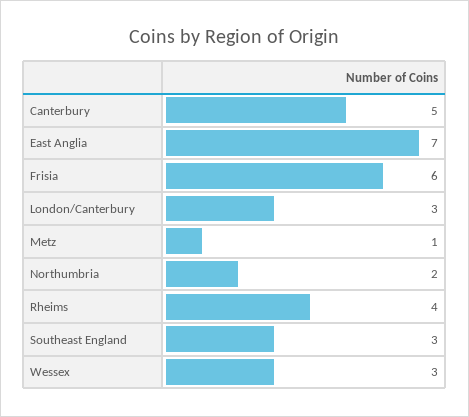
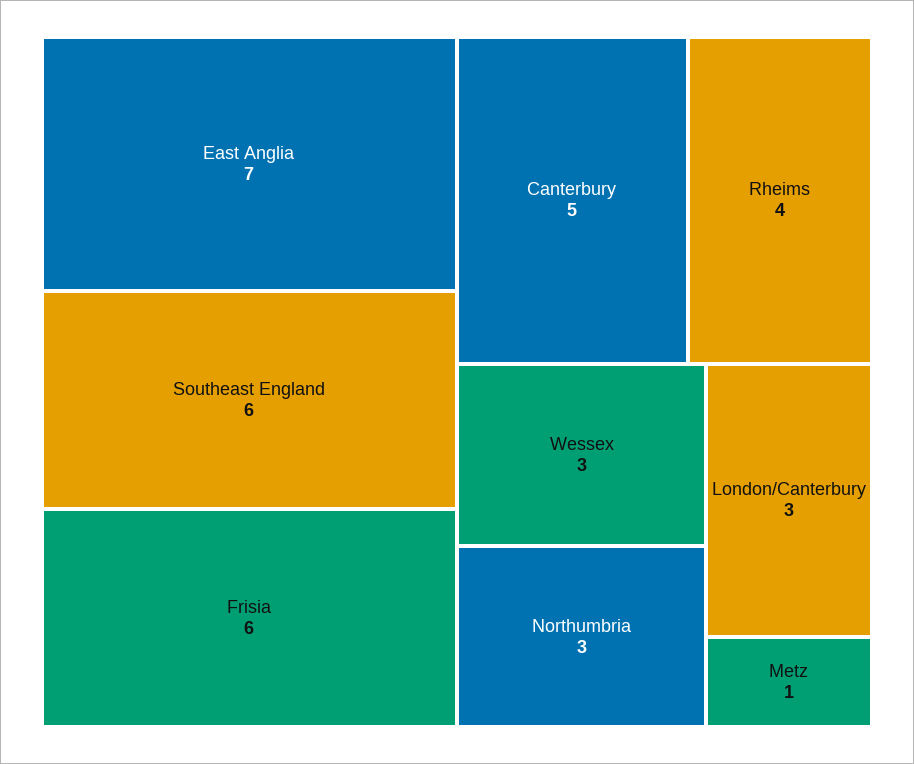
Northumbria: 2 -> 3
Southeast England: 3 -> 6

